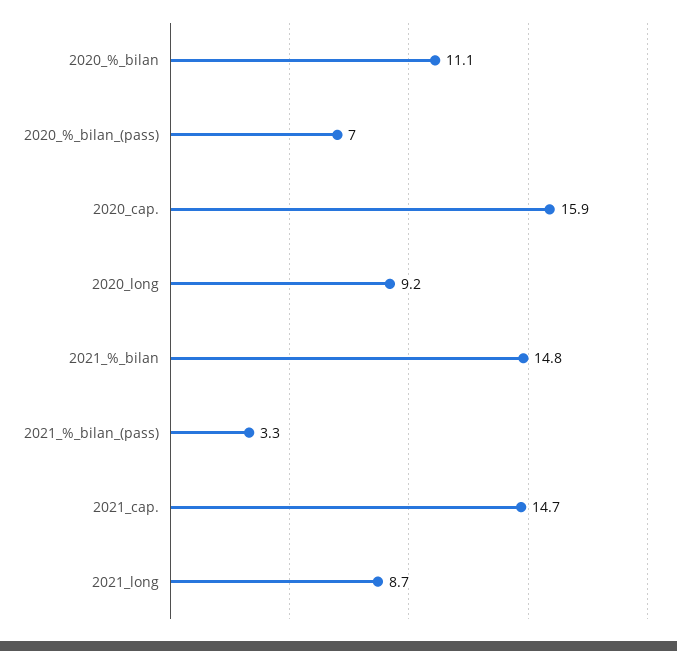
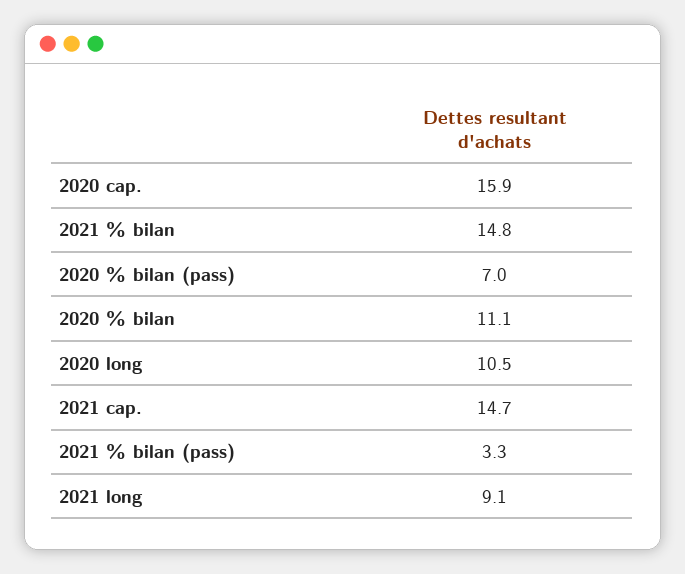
2020_long: 9.2 -> 10.5
2021_long: 8.7 -> 9.1

